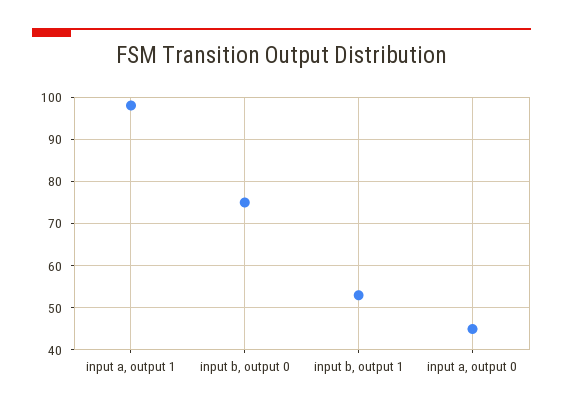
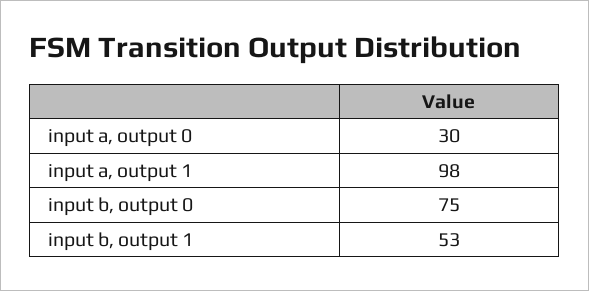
input a, output 0: 45 -> 30

